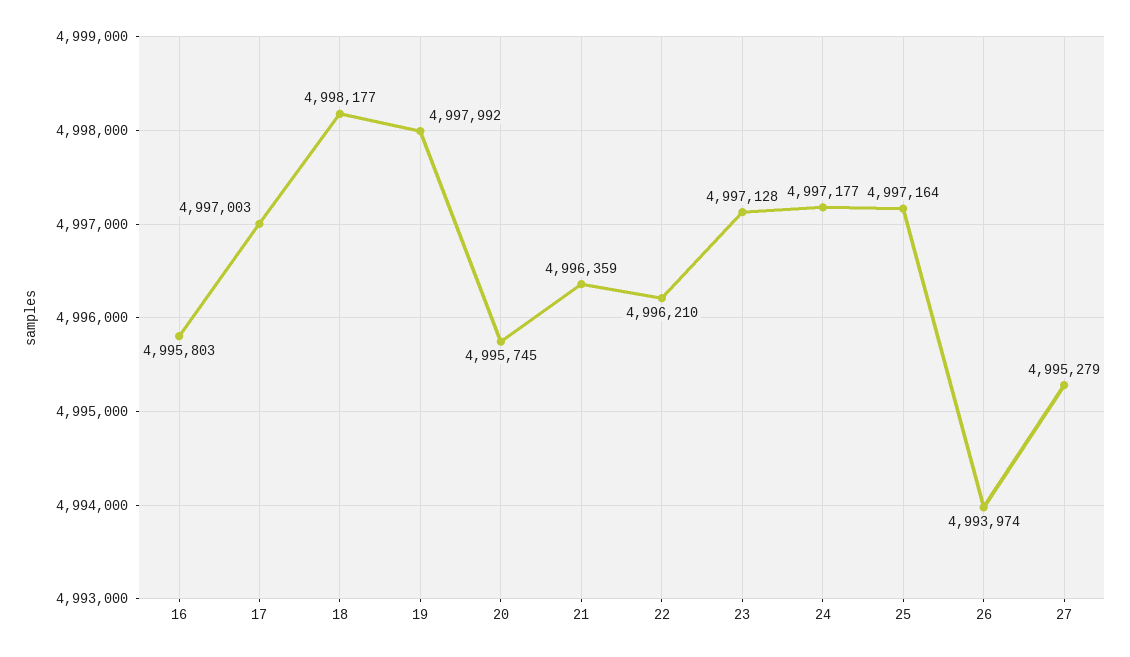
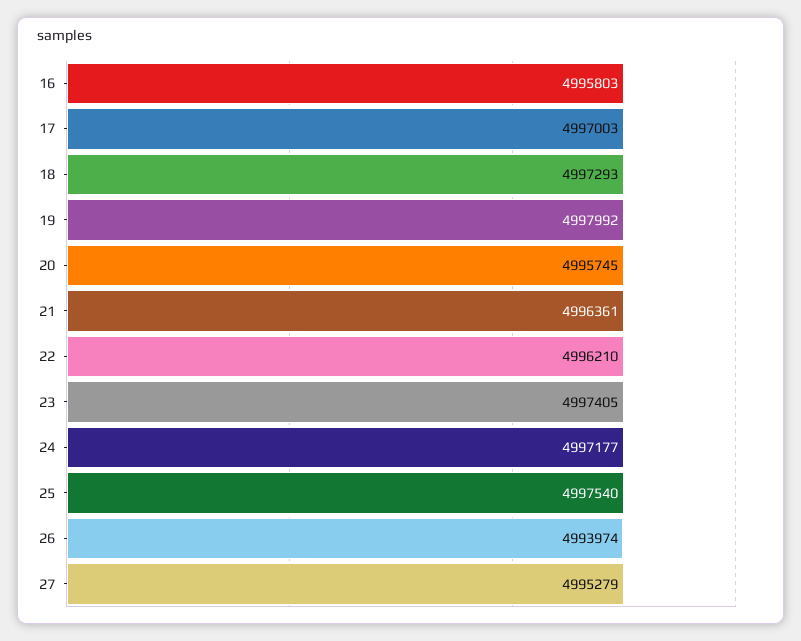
18: 4998177 -> 4997293
21: 4996359 -> 4996361
23: 4997128 -> 4997405
25: 4997164 -> 4997540

